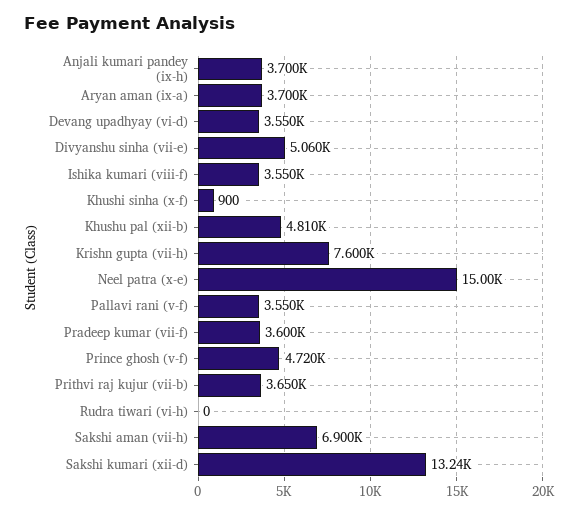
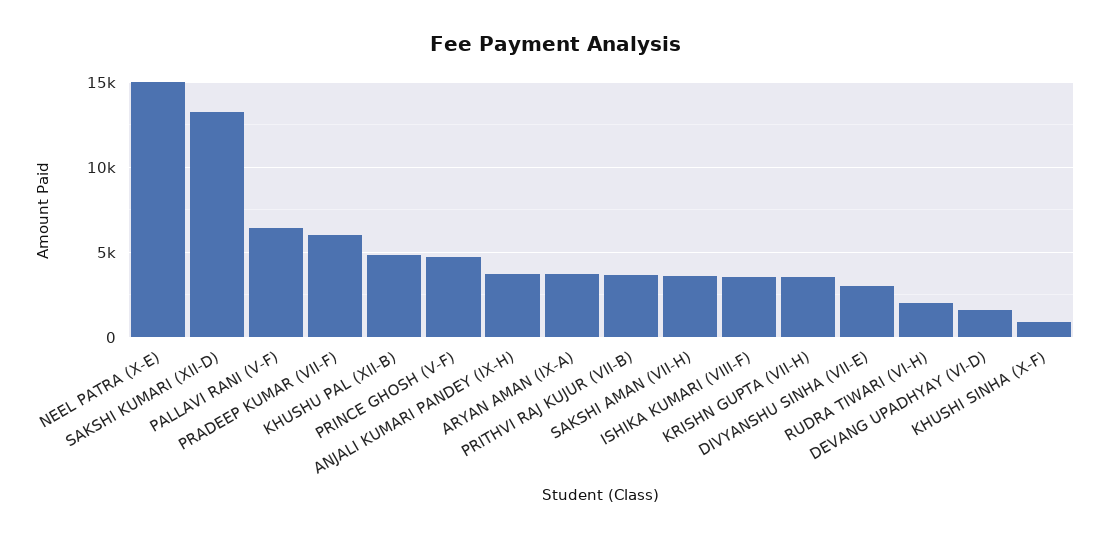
Devang upadhyay (vi-d): 3550 -> 1500
Divyanshu sinha (vii-e): 5060 -> 3000
Krishn gupta (vii-h): 7600 -> 3500
Pallavi rani (v-f): 3550 -> 6500
Pradeep kumar (vii-f): 3600 -> 6000
Rudra tiwari (vi-h): 0 -> 2000
Sakshi aman (vii-h): 6900 -> 3500

